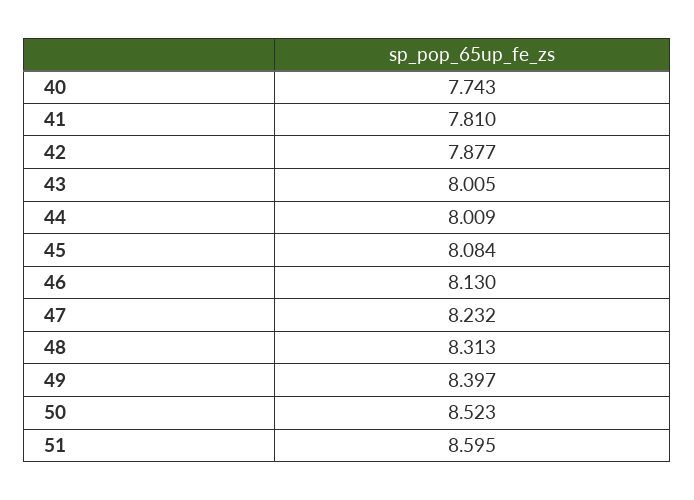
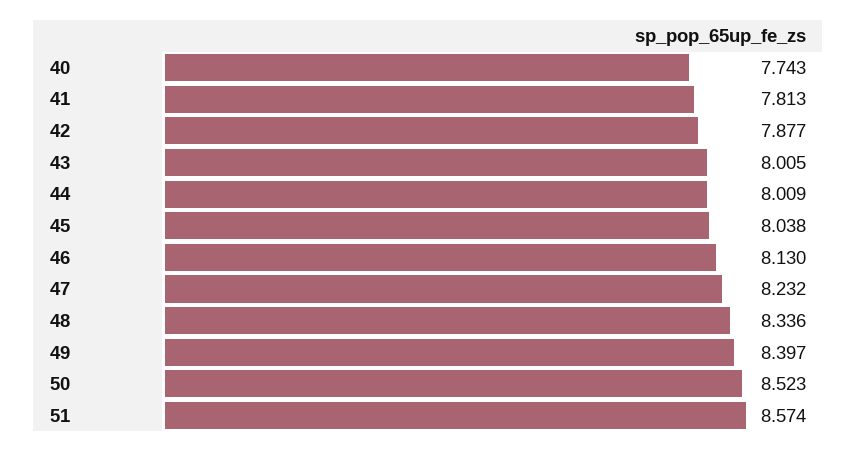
41: 7.81 -> 7.813
45: 8.084 -> 8.038
48: 8.313 -> 8.336
51: 8.595 -> 8.574

